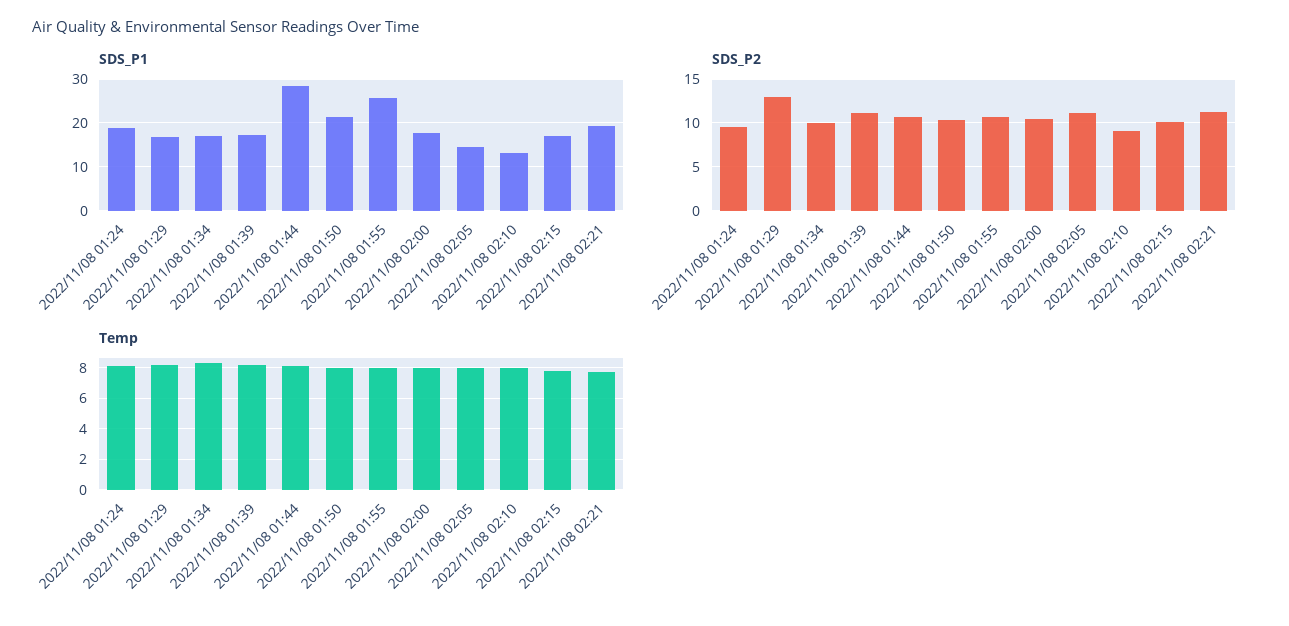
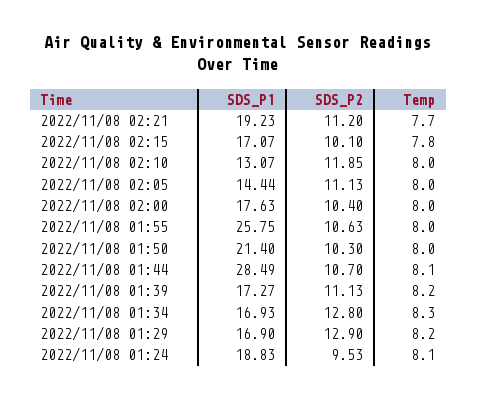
SDS_P2, 2022/11/08 01:34: 10 -> 12.8
SDS_P2, 2022/11/08 02:10: 9 -> 11.85

